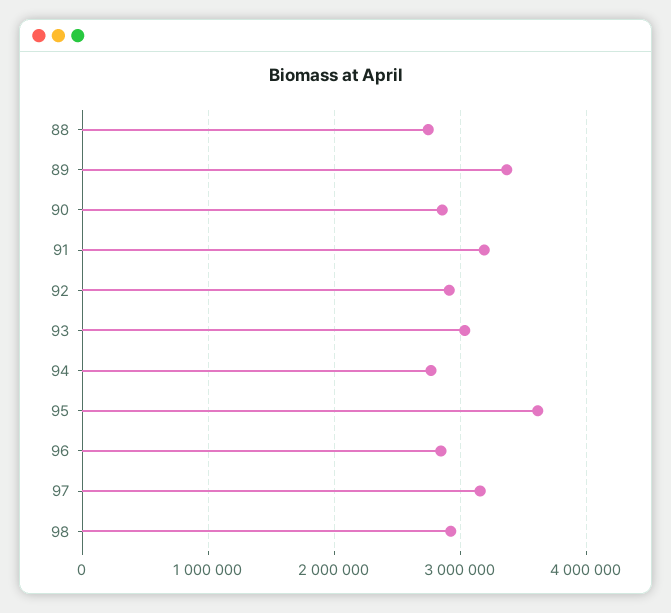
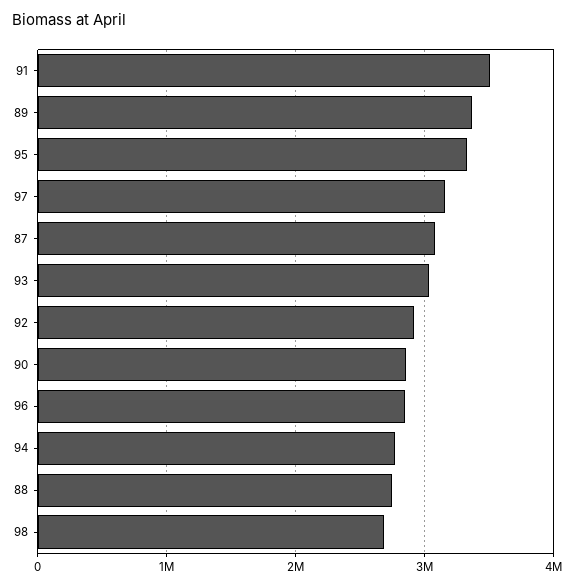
91: 3200000 -> 3500000
95: 3600000 -> 3300000
98: 2900000 -> 2700000
87: none -> 3100000

